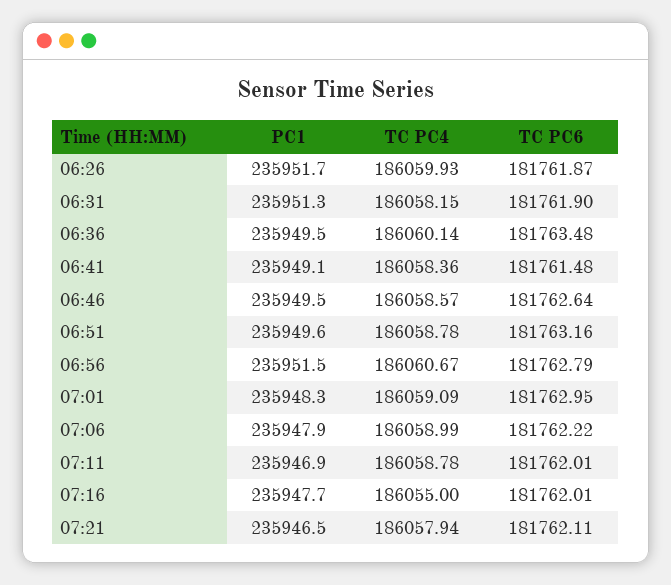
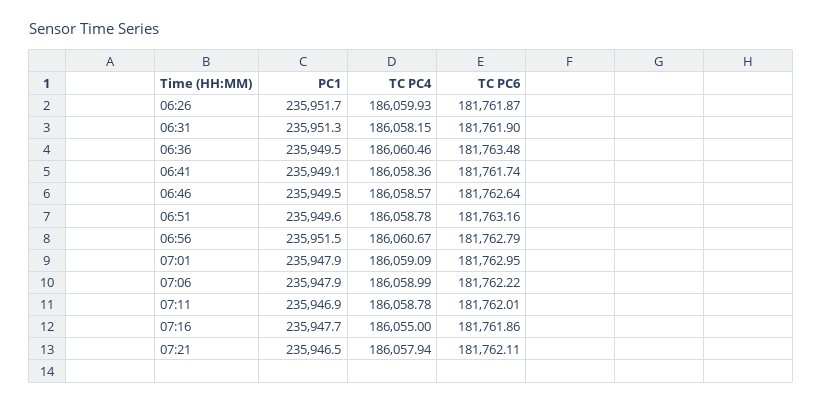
TC PC4, 06:36: 186060.14 -> 186060.46
TC PC6, 06:41: 181761.48 -> 181761.74
PC1, 07:01: 235948.3 -> 235947.9
TC PC6, 07:16: 181762.01 -> 181761.86

